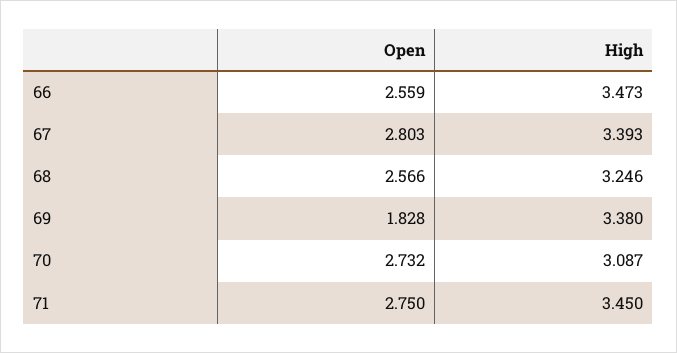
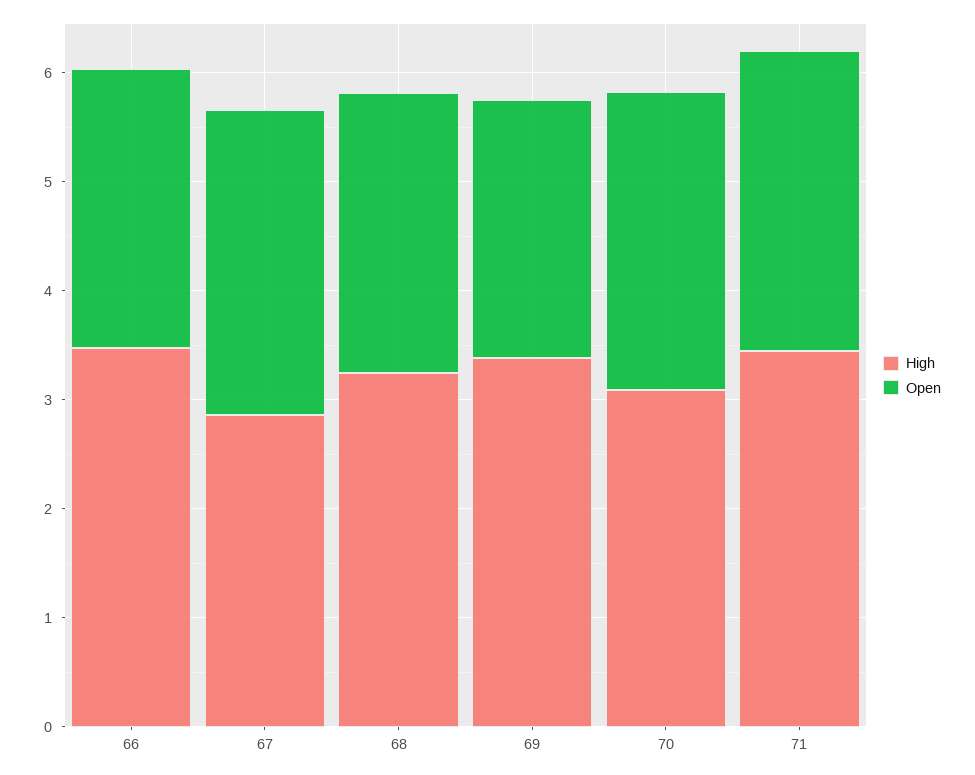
High, 67: 3.393 -> 2.8
Open, 69: 1.828 -> 2.4

